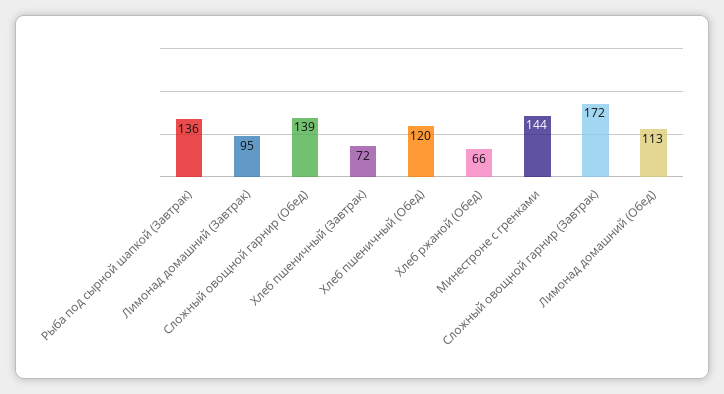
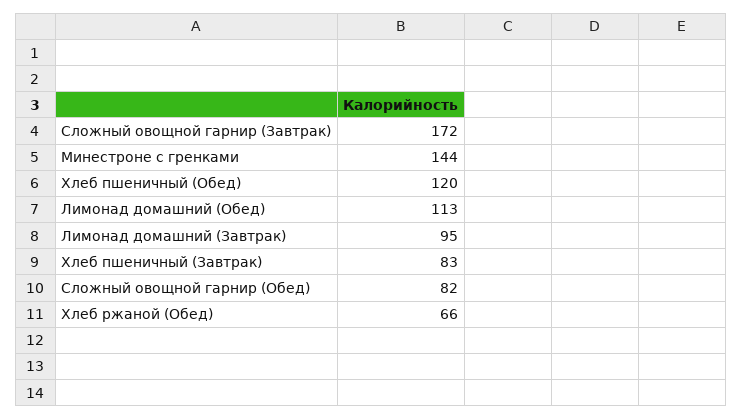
Рыба под сырной шапкой (Завтрак): 136 -> none
Сложный овощной гарнир (Обед): 139 -> 82
Хлеб пшеничный (Завтрак): 72 -> 83

